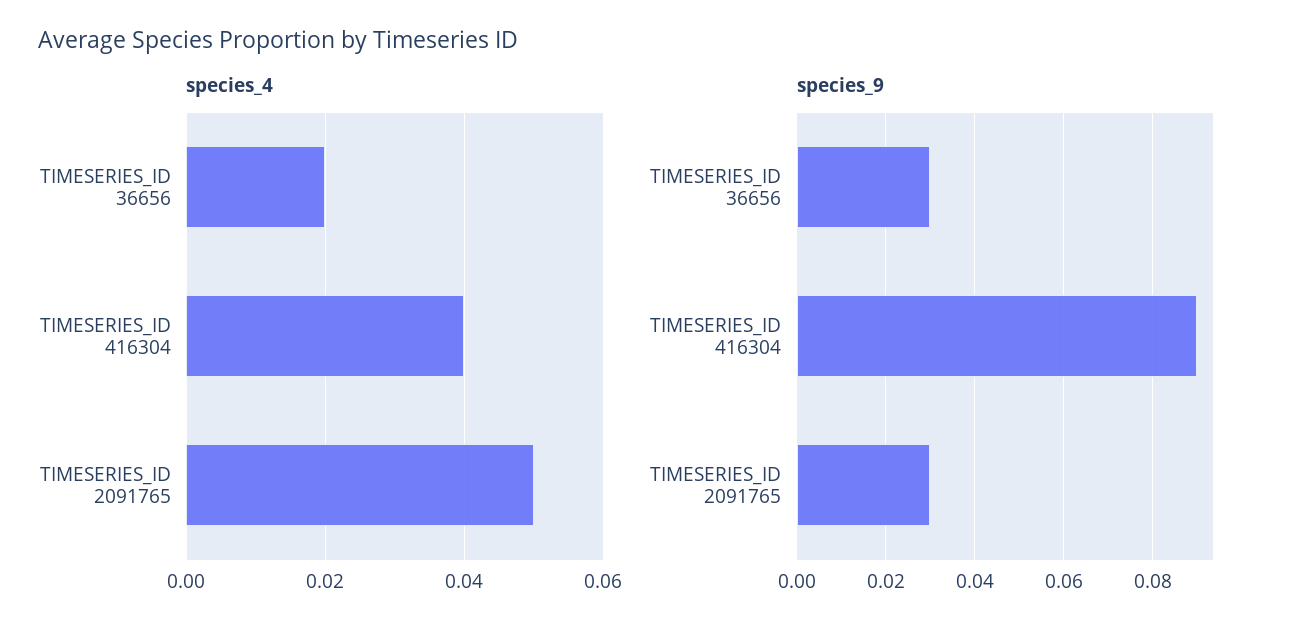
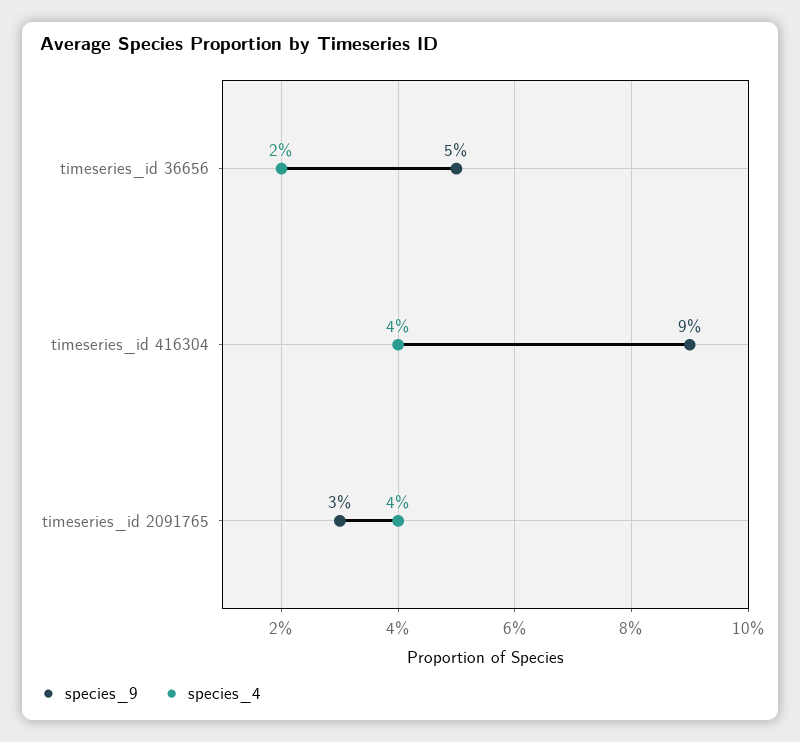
species_4, TIMESERIES_ID 2091765: 0.05 -> 0.04
species_9, TIMESERIES_ID 36656: 0.03 -> 0.05

